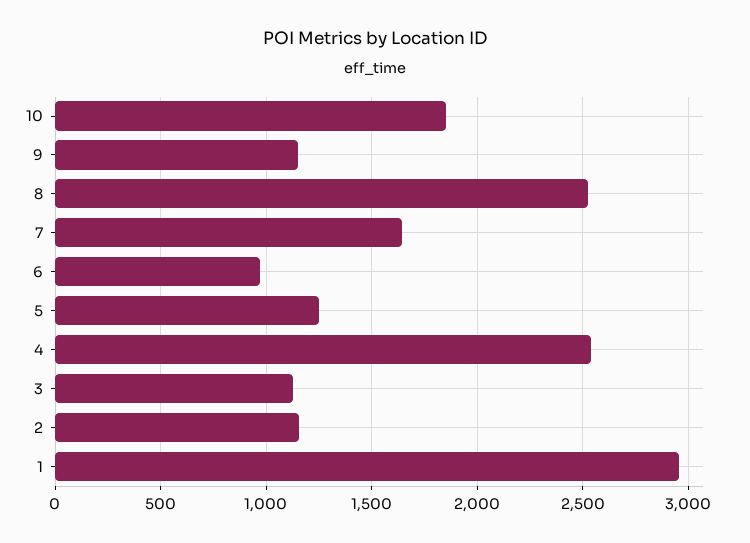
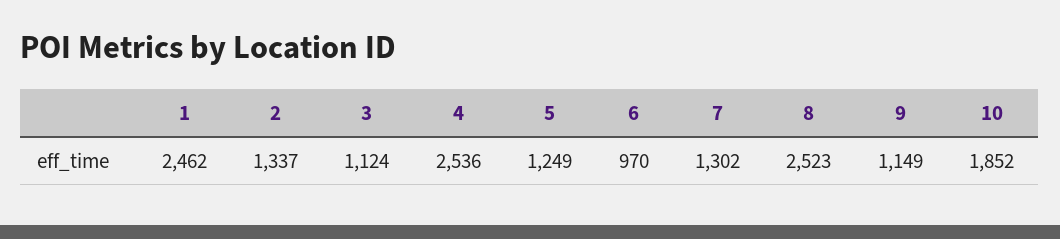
7: 1650 -> 1302
2: 1150 -> 1337
1: 2950 -> 2462

